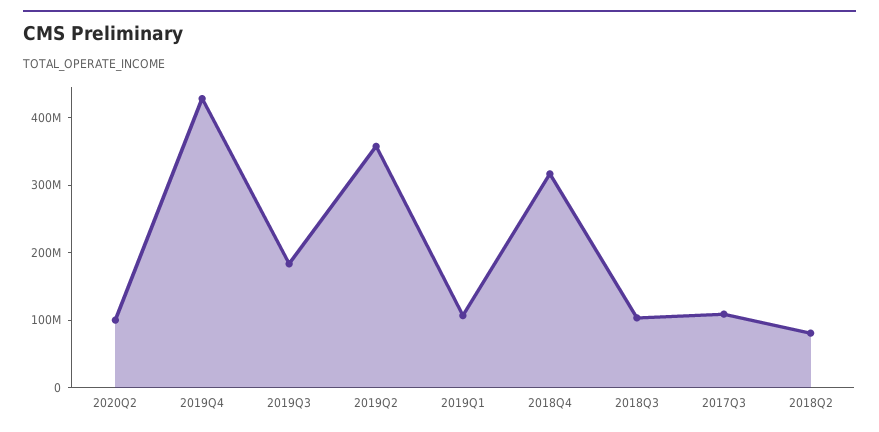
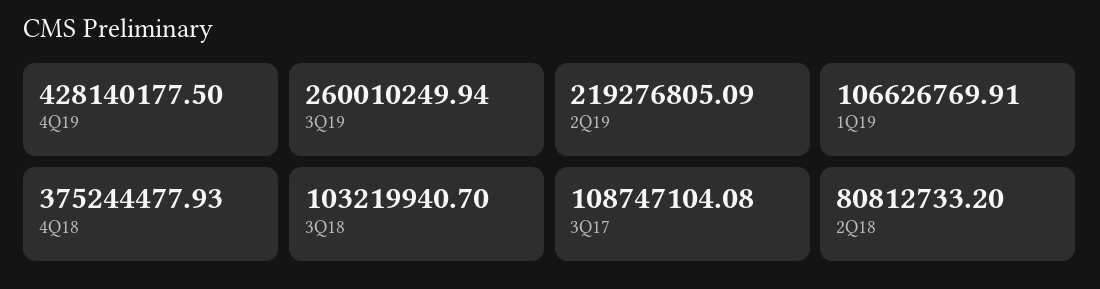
2020Q2: 100000000 -> none
2019Q3: 180000000 -> 260010249.94
2019Q2: 360000000 -> 219276805.09
2018Q4: 320000000 -> 375244477.93

